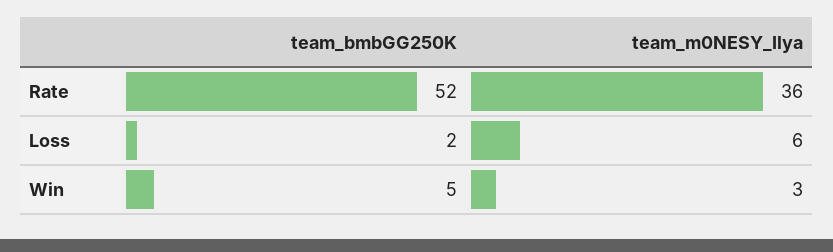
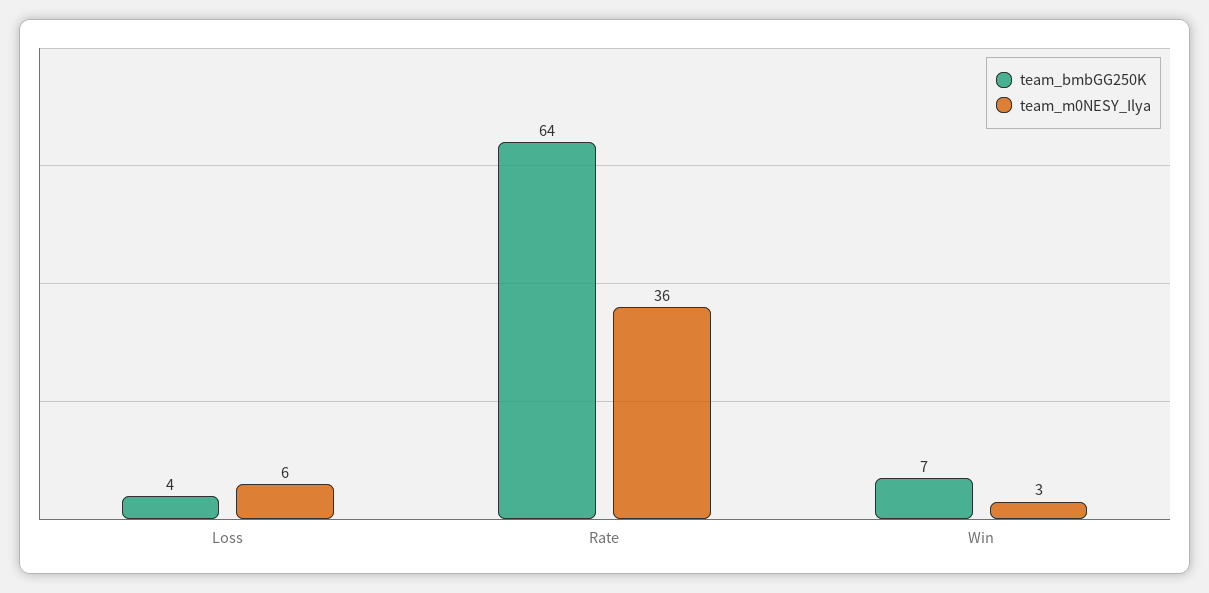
team_bmbGG250K, Rate: 52 -> 64
team_bmbGG250K, Loss: 2 -> 4
team_bmbGG250K, Win: 5 -> 7

